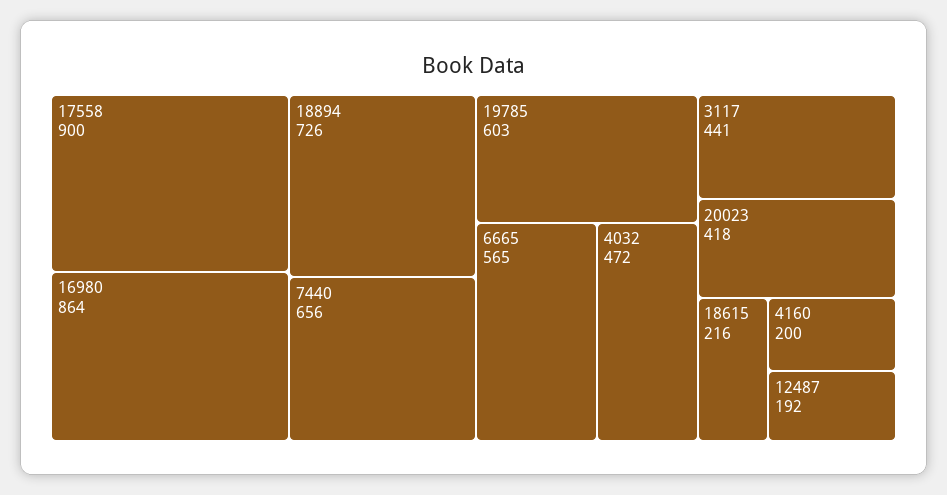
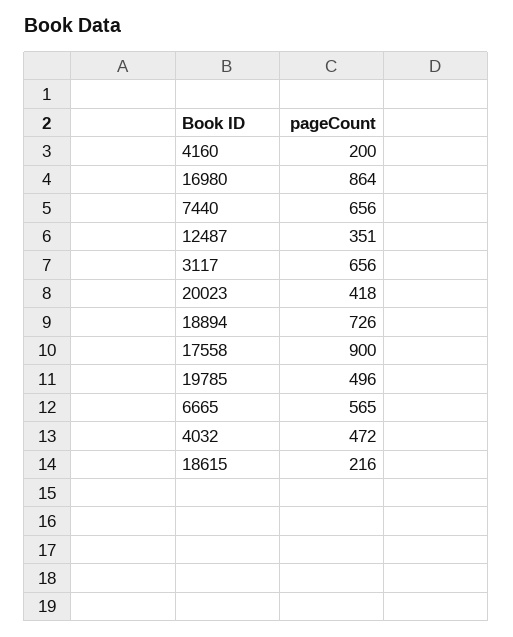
19785: 603 -> 496
3117: 441 -> 656
12487: 192 -> 351

